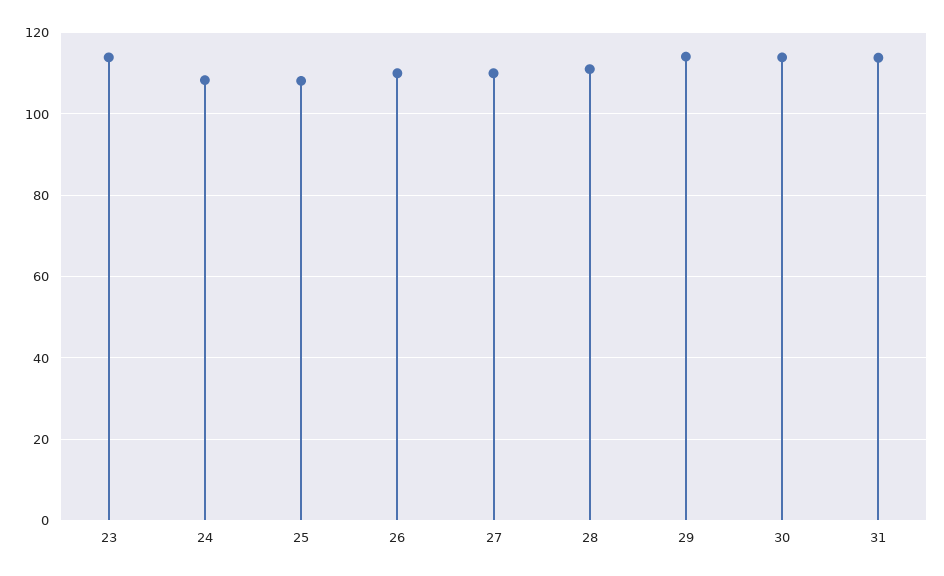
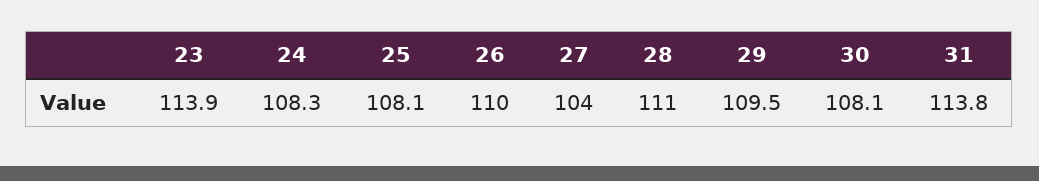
27: 110 -> 104
29: 114 -> 109.5
30: 114 -> 108.1

